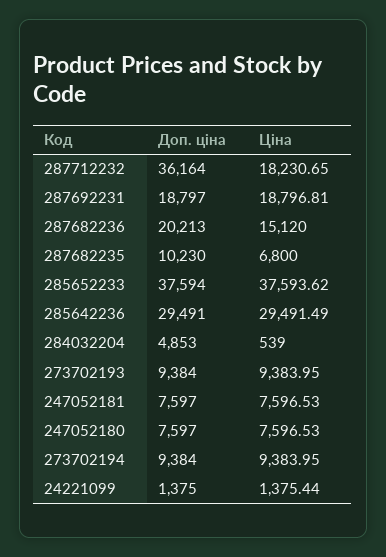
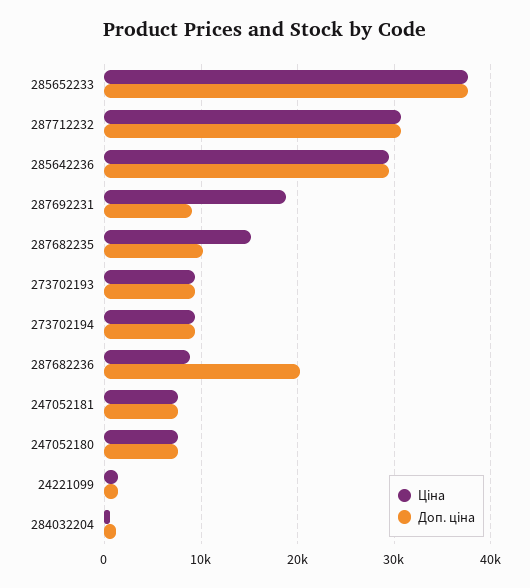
Доп. ціна, 287712232: 36164 -> 31000
Ціна, 287712232: 18230.65 -> 31000
Доп. ціна, 287692231: 18797 -> 9000
Ціна, 287682236: 15120 -> 9000
Ціна, 287682235: 6800 -> 15000
Доп. ціна, 284032204: 4853 -> 1000

